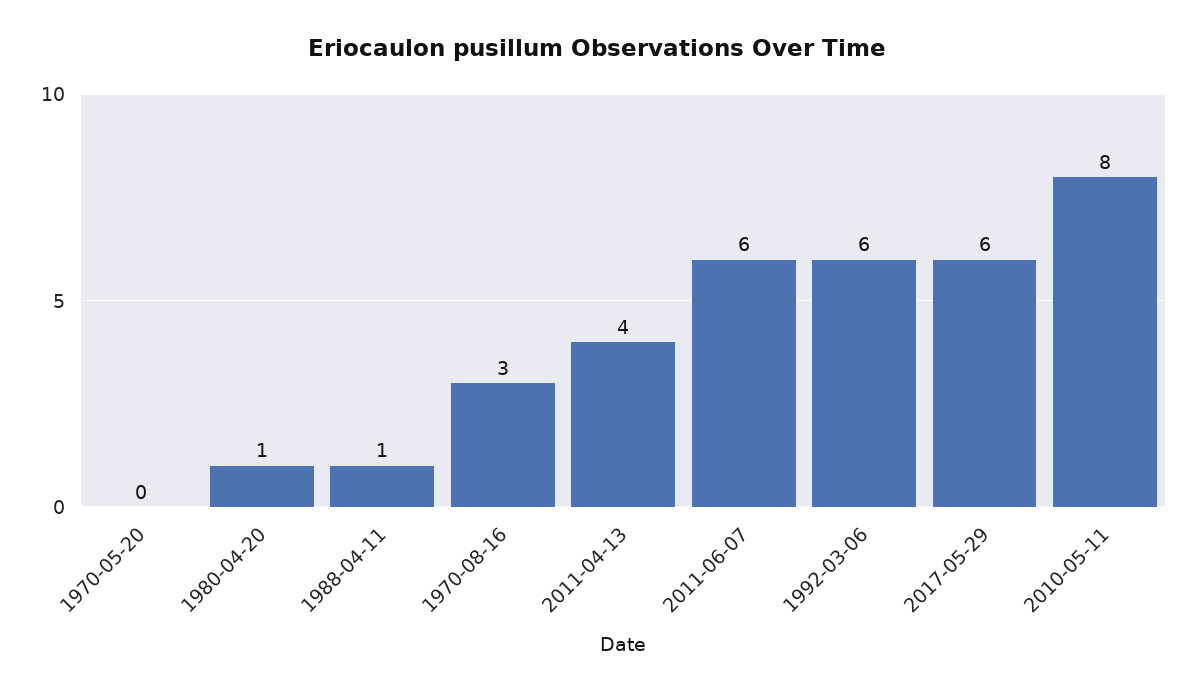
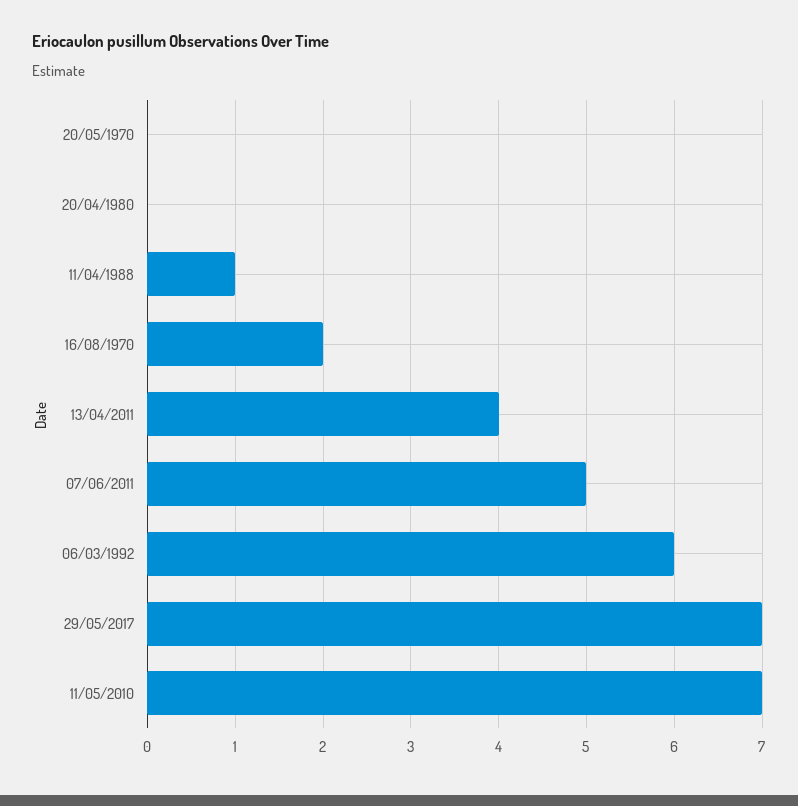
1980-04-20: 1 -> 0
1970-08-16: 3 -> 2
2011-06-07: 6 -> 5
2017-05-29: 6 -> 7
2010-05-11: 8 -> 7

